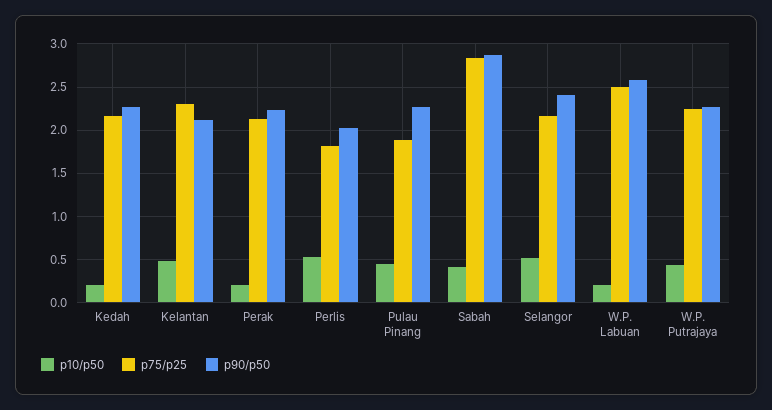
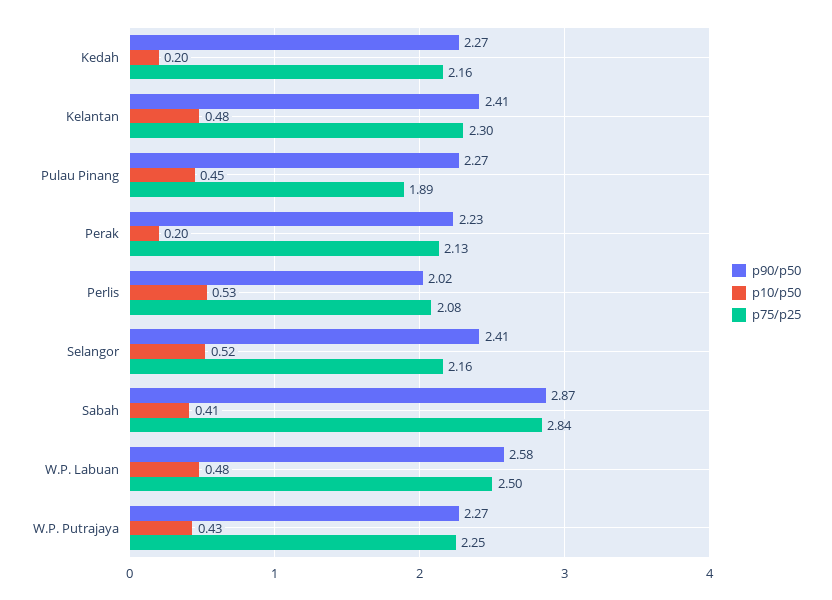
p90/p50, Kelantan: 2.1 -> 2.41
p75/p25, Perlis: 1.8 -> 2.08
p10/p50, W.P. Labuan: 0.2 -> 0.48

